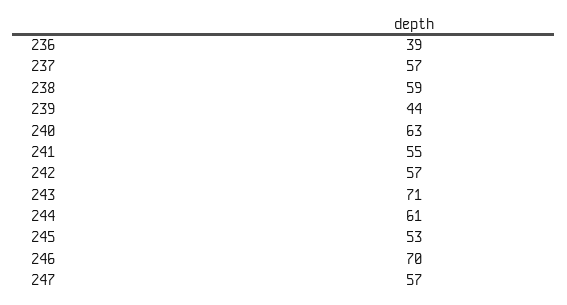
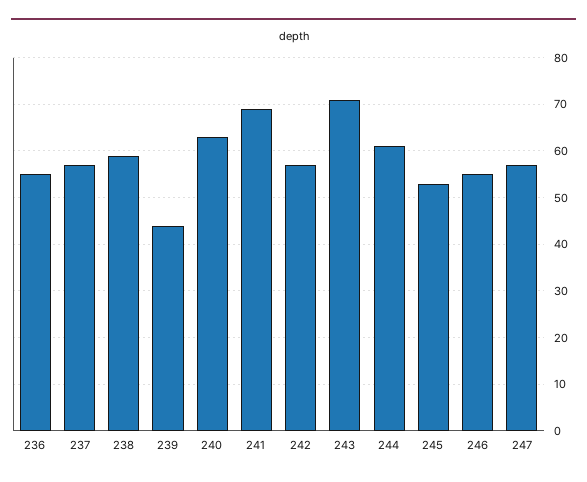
236: 39 -> 55
241: 55 -> 70
246: 70 -> 55

